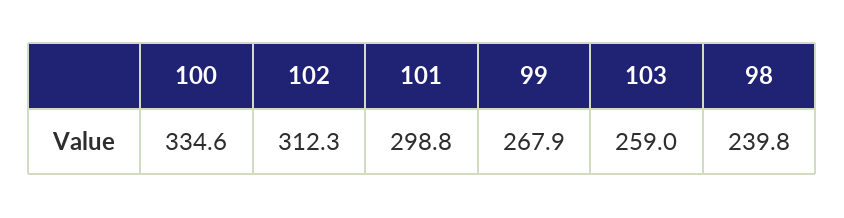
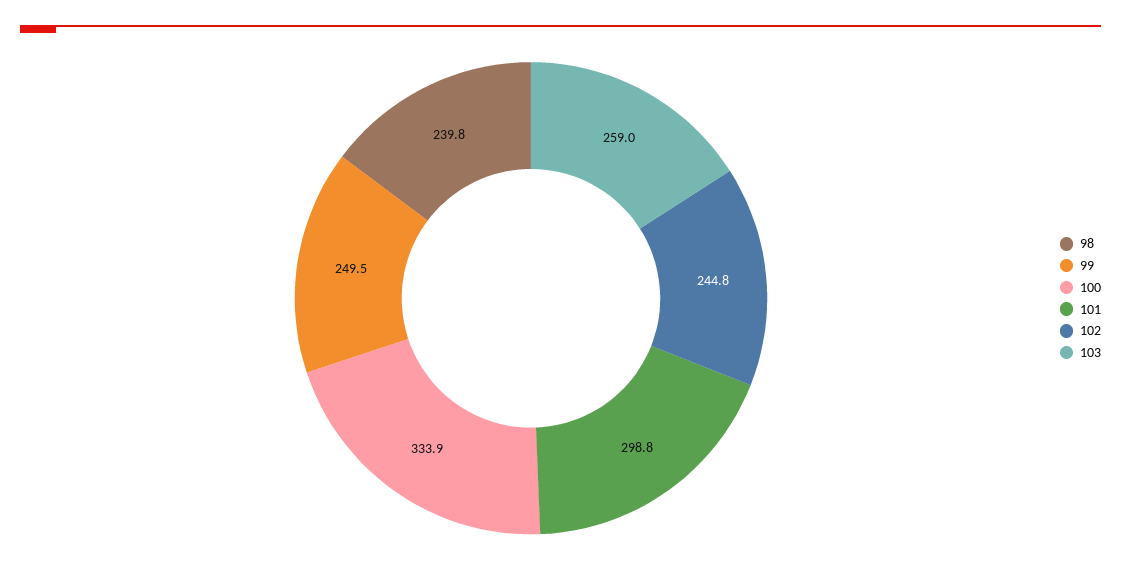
100: 334.6 -> 333.9
102: 312.3 -> 244.8
99: 267.9 -> 249.5

